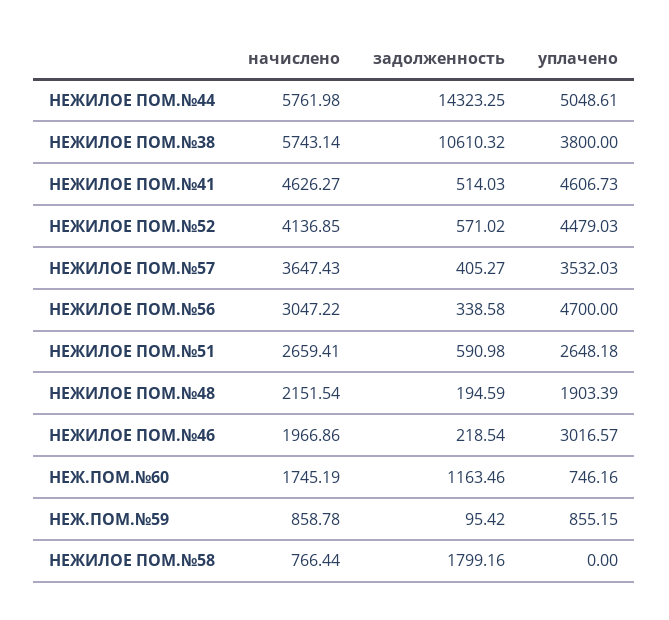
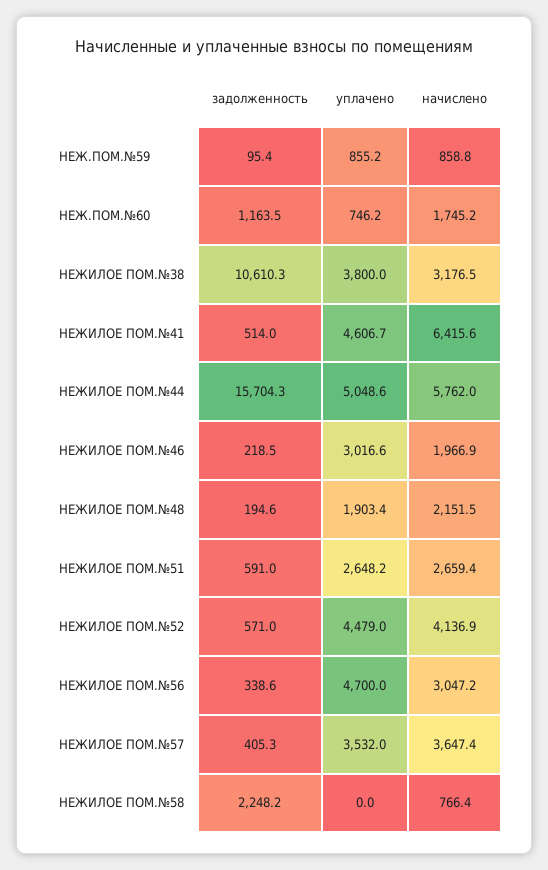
задолженность, НЕЖИЛОЕ ПОМ.№44: 14323.25 -> 15704.3
начислено, НЕЖИЛОЕ ПОМ.№38: 5743.14 -> 3176.5
начислено, НЕЖИЛОЕ ПОМ.№41: 4626.27 -> 6415.6
задолженность, НЕЖИЛОЕ ПОМ.№58: 1799.16 -> 2248.2

